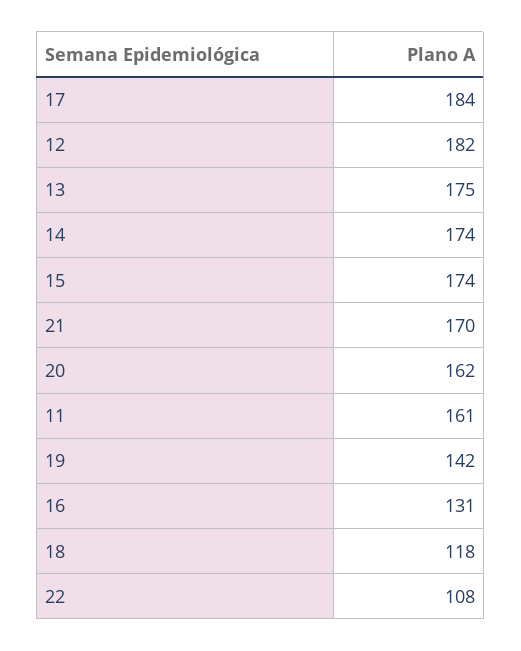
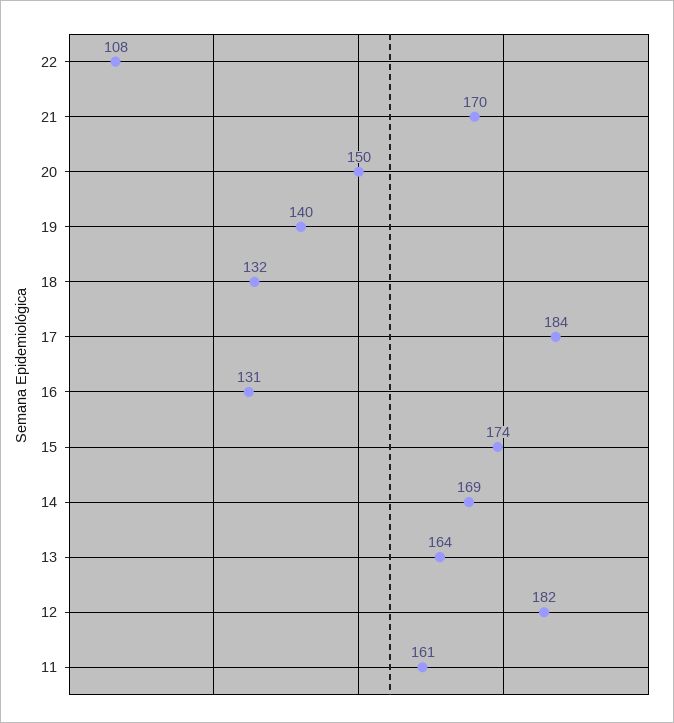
13: 175 -> 164
14: 174 -> 169
20: 162 -> 150
19: 142 -> 140
18: 118 -> 132

